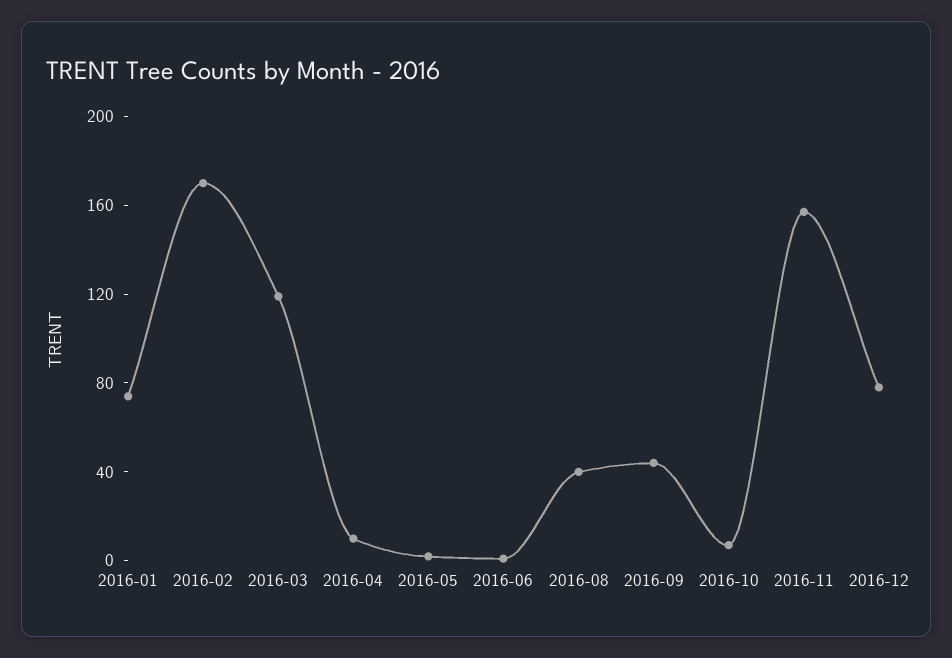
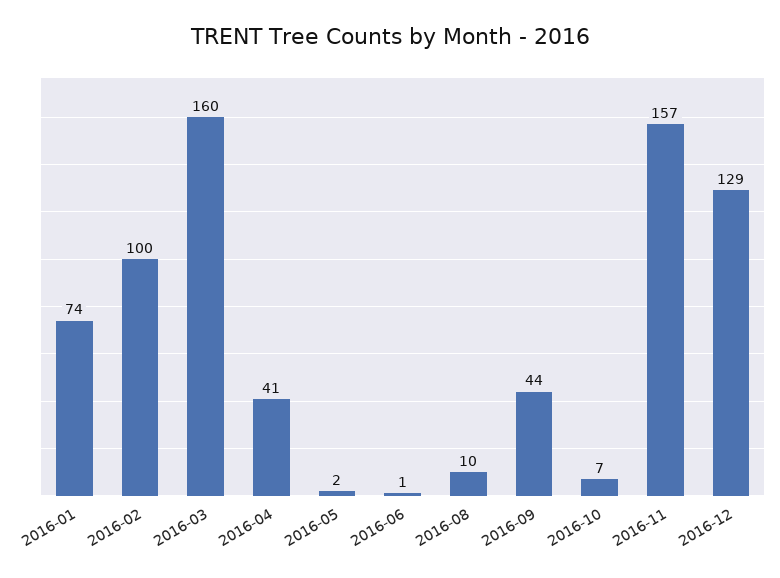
2016-02: 170 -> 100
2016-03: 120 -> 160
2016-04: 10 -> 41
2016-08: 40 -> 10
2016-12: 80 -> 129

